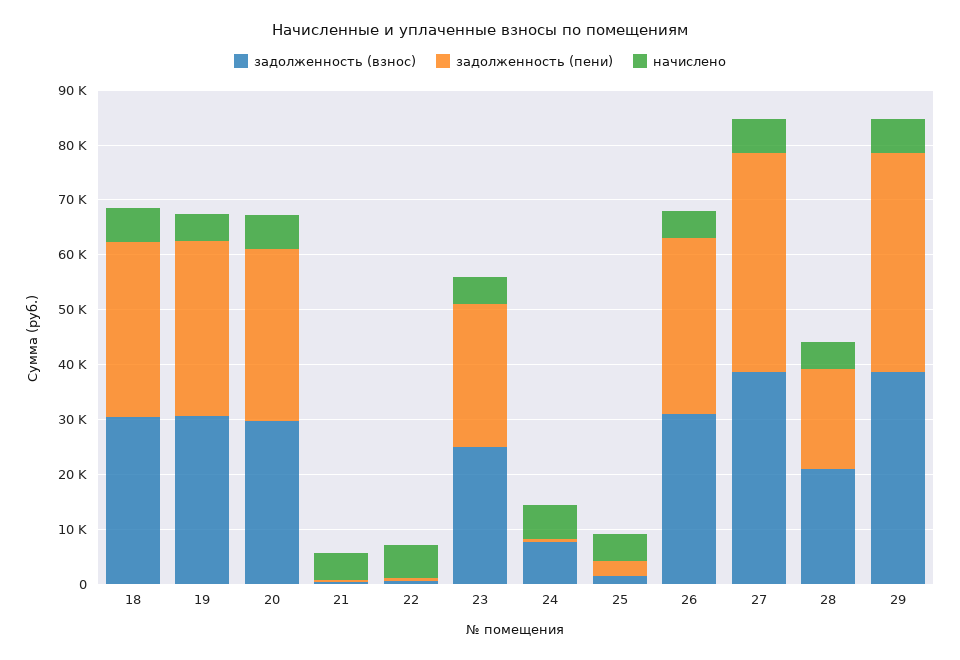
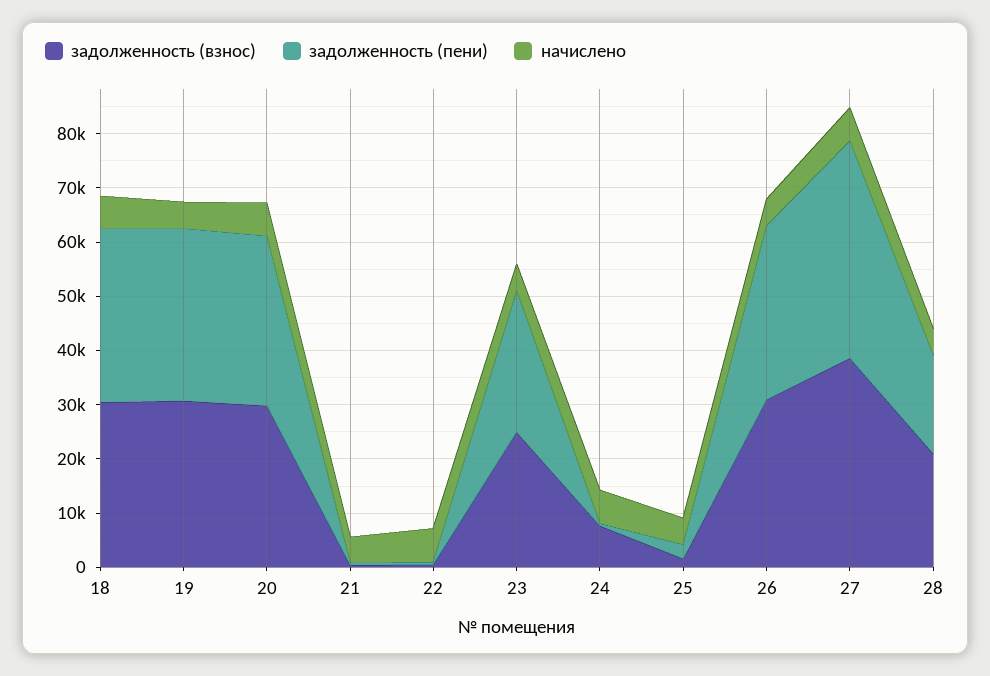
задолженность (взнос), 29: 38000 -> none
задолженность (пени), 29: 40000 -> none
начислено, 29: 6000 -> none

